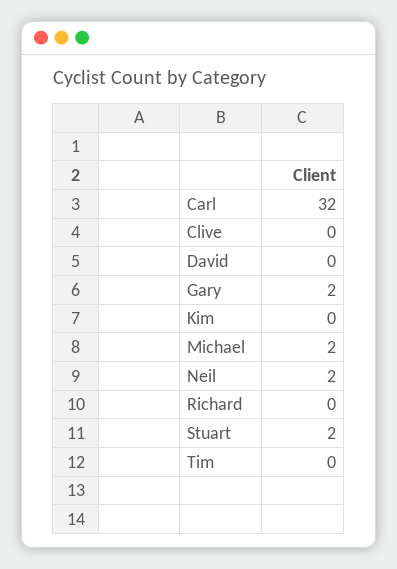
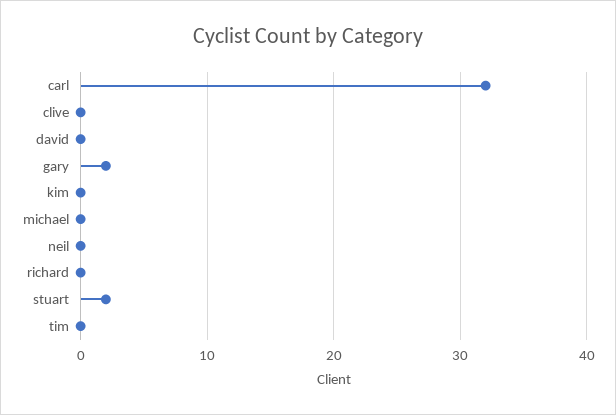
Michael: 2 -> 0
Neil: 2 -> 0

